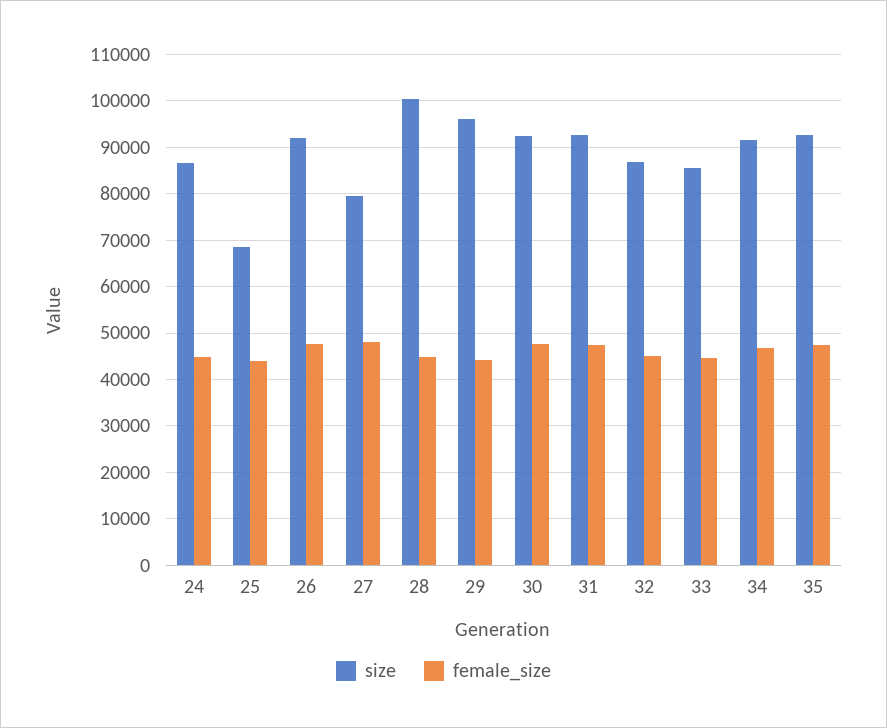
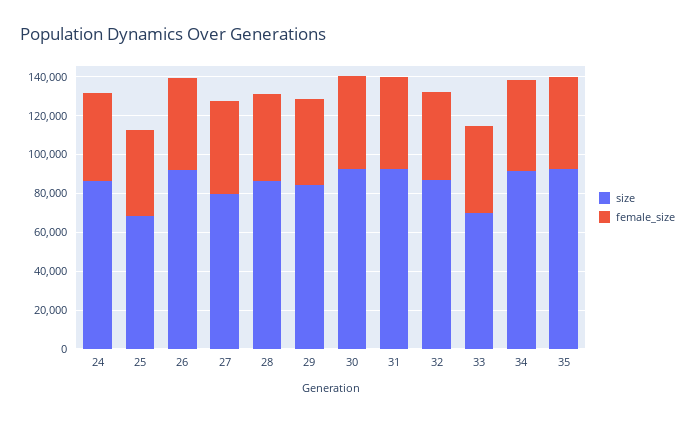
size, 28: 100000 -> 85000
size, 29: 96000 -> 85000
size, 33: 86000 -> 70000

